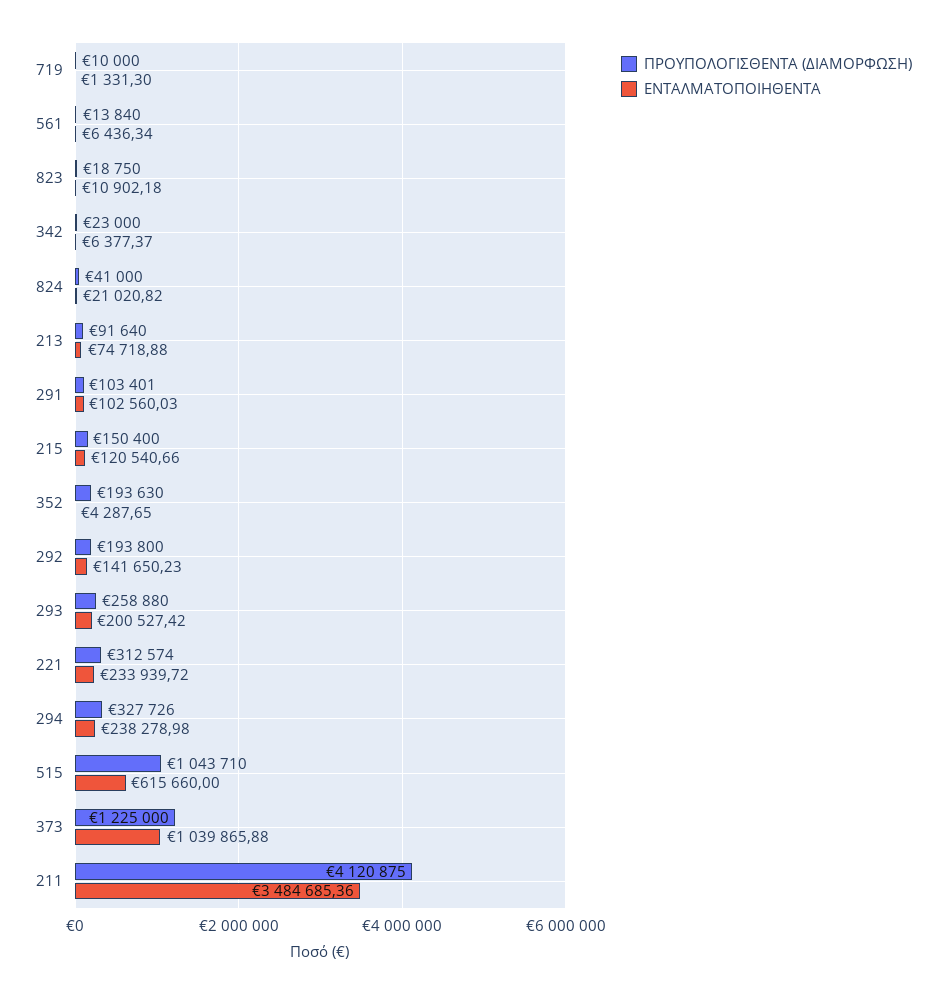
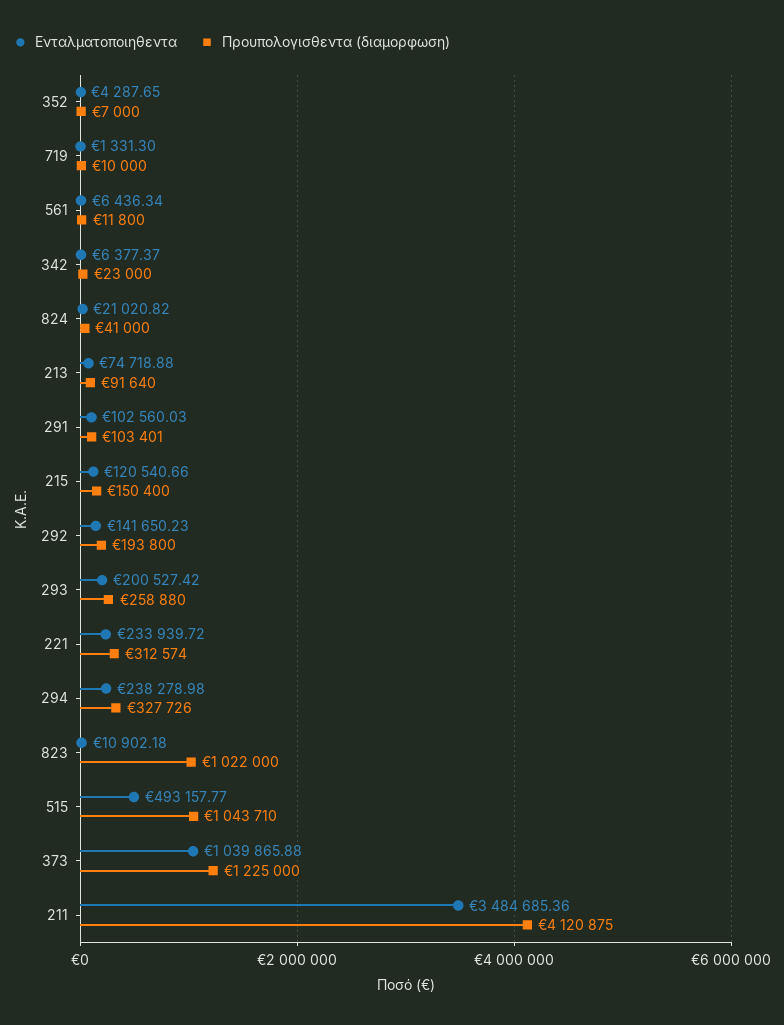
ΠΡΟΥΠΟΛΟΓΙΣΘΕΝΤΑ (ΔΙΑΜΟΡΦΩΣΗ), 561: 13840 -> 11800
ΠΡΟΥΠΟΛΟΓΙΣΘΕΝΤΑ (ΔΙΑΜΟΡΦΩΣΗ), 823: 18750 -> 1022000
ΠΡΟΥΠΟΛΟΓΙΣΘΕΝΤΑ (ΔΙΑΜΟΡΦΩΣΗ), 352: 193630 -> 7000
ΕΝΤΑΛΜΑΤΟΠΟΙΗΘΕΝΤΑ, 515: 615660 -> 493157.77

